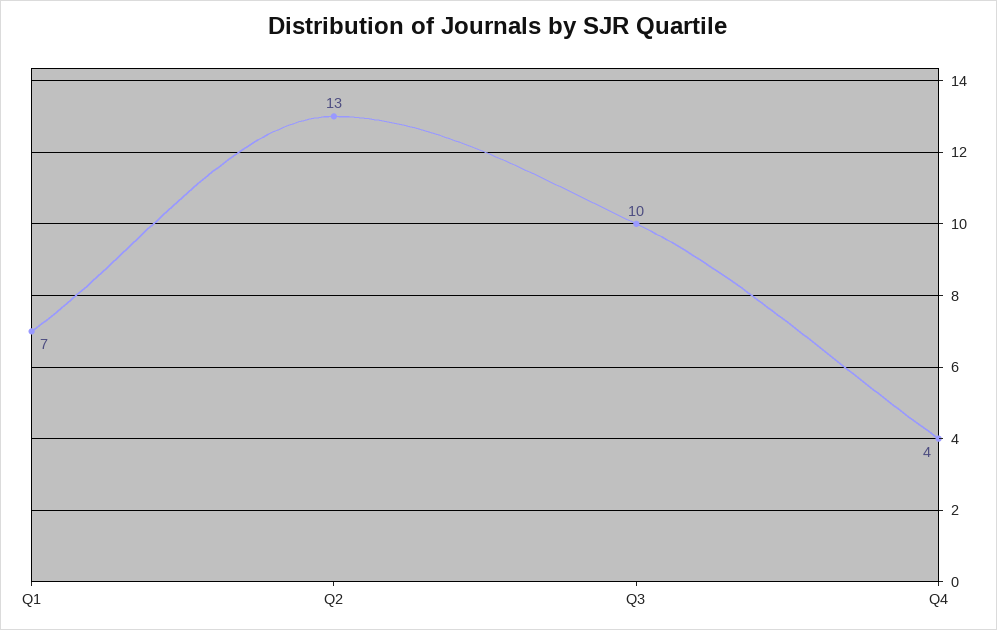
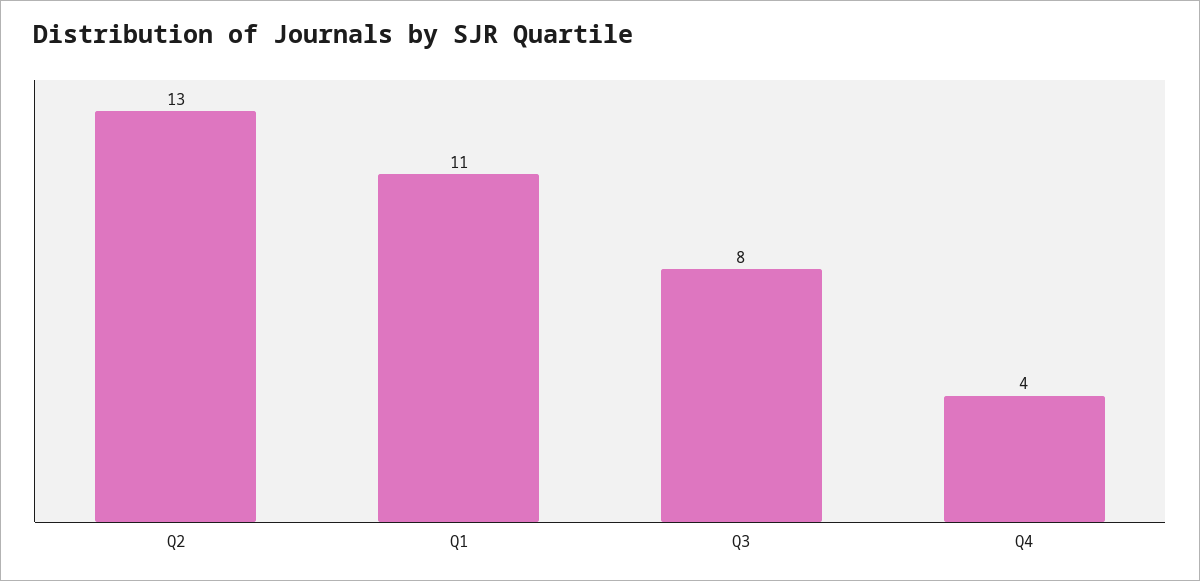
Q1: 7 -> 11
Q3: 10 -> 8

